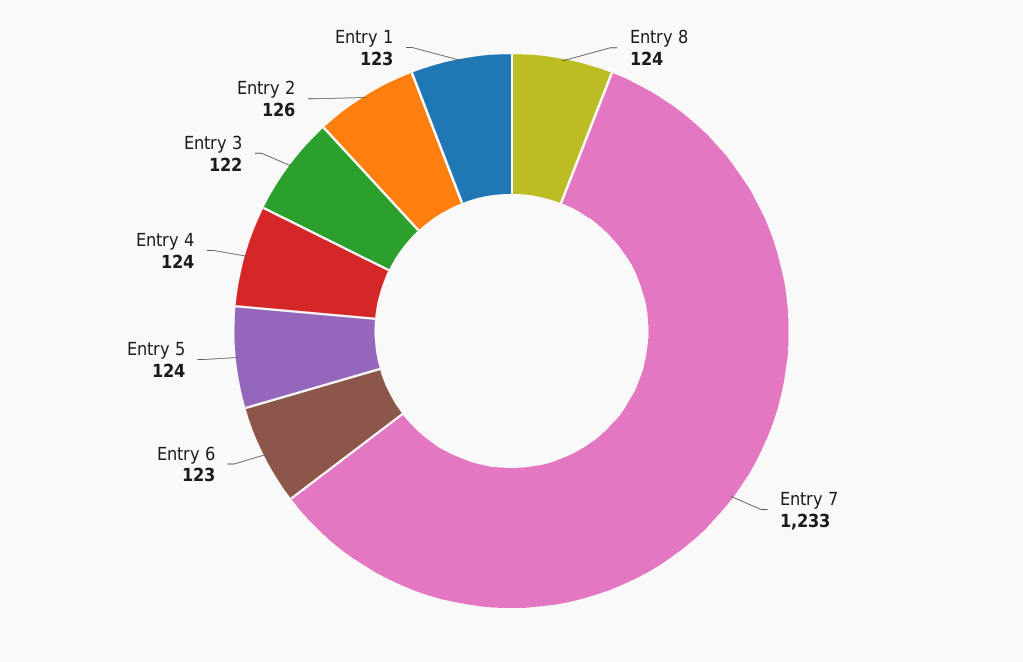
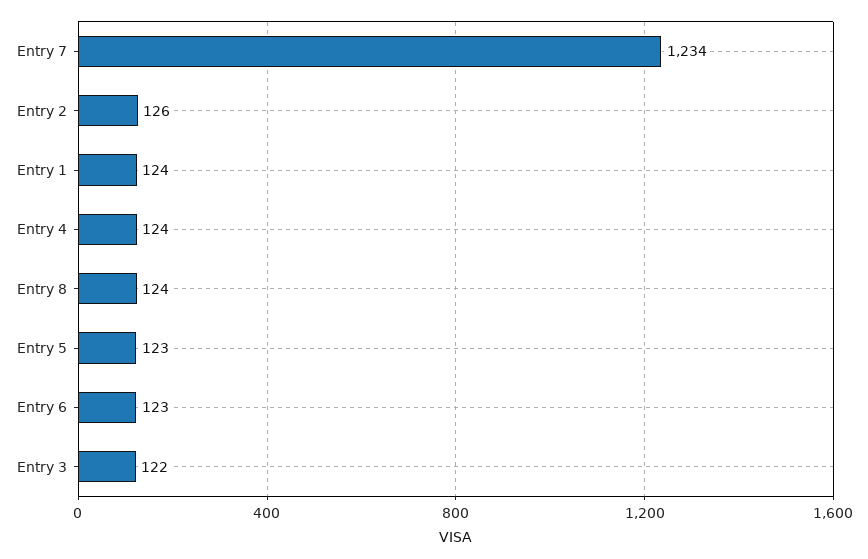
Entry 7: 1233 -> 1234
Entry 5: 124 -> 123
Entry 1: 123 -> 124

